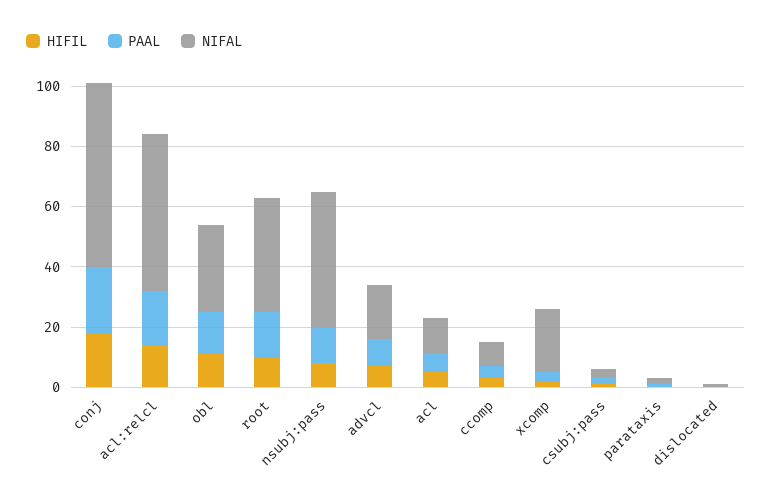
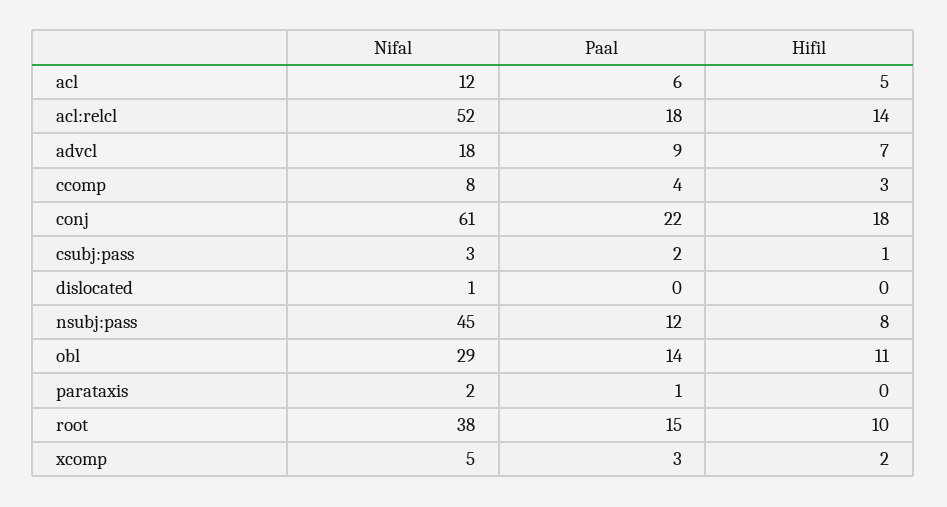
NIFAL, xcomp: 20 -> 5

